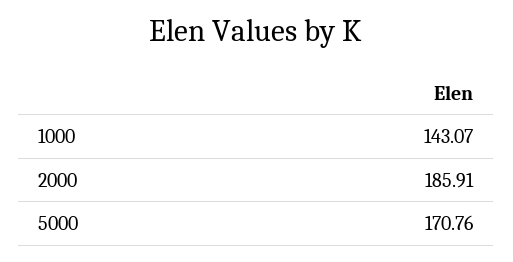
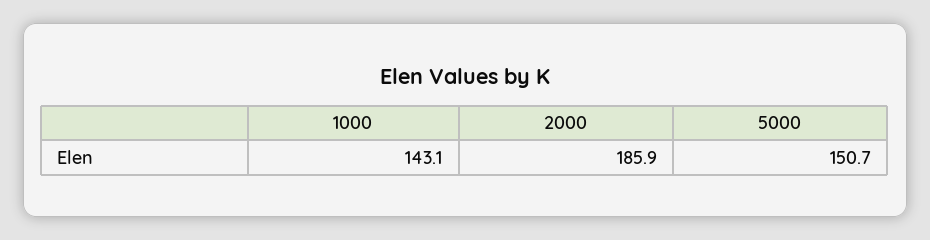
5000: 170.76 -> 150.7

